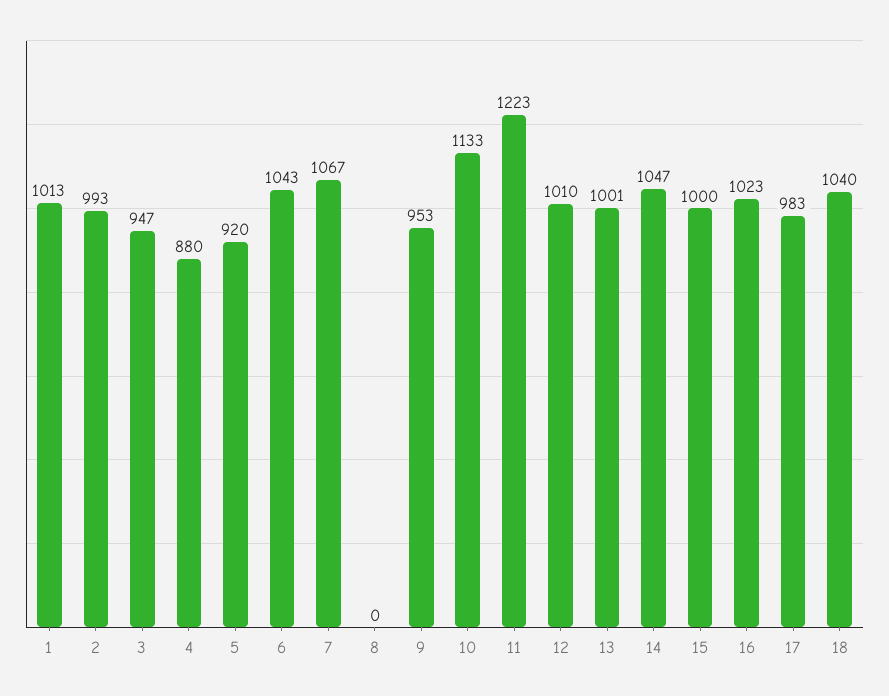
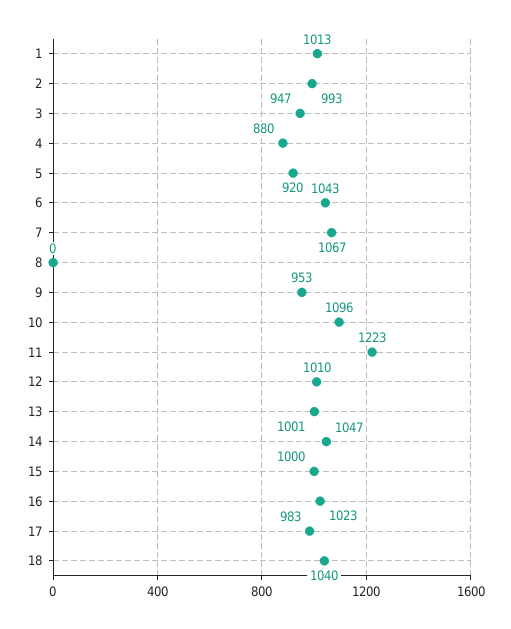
10: 1133 -> 1096

